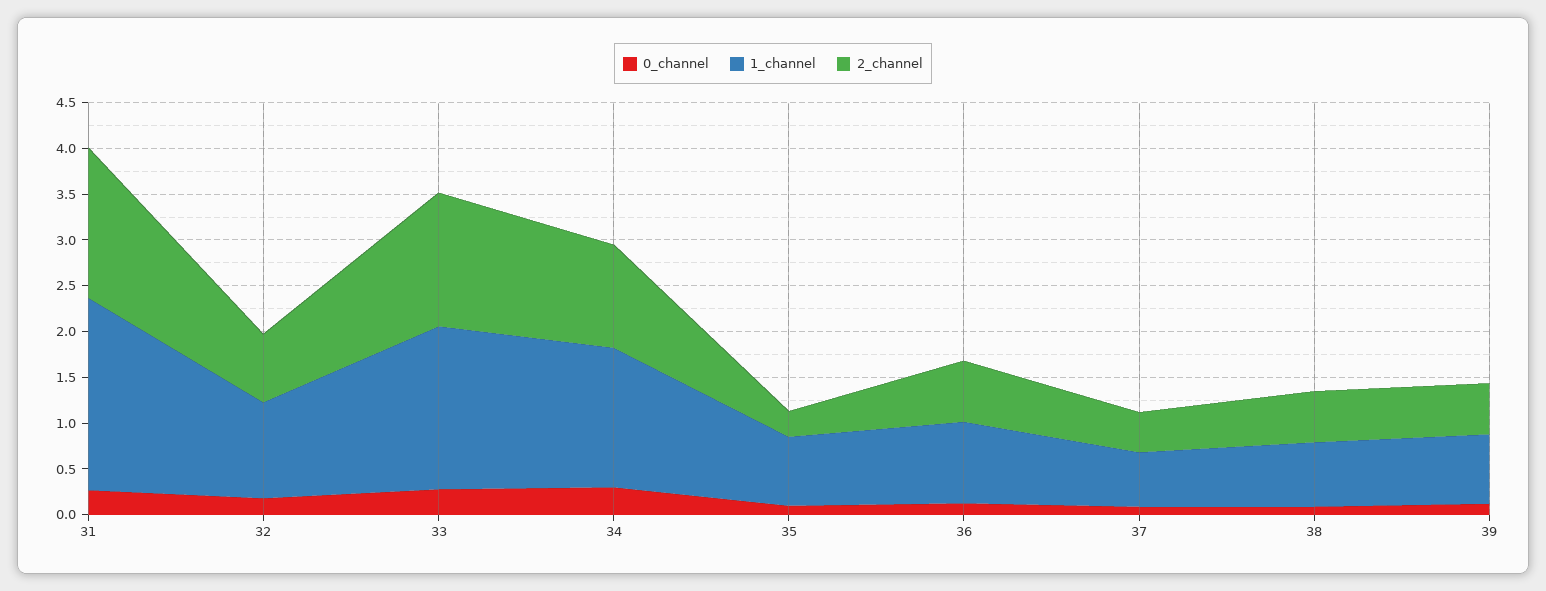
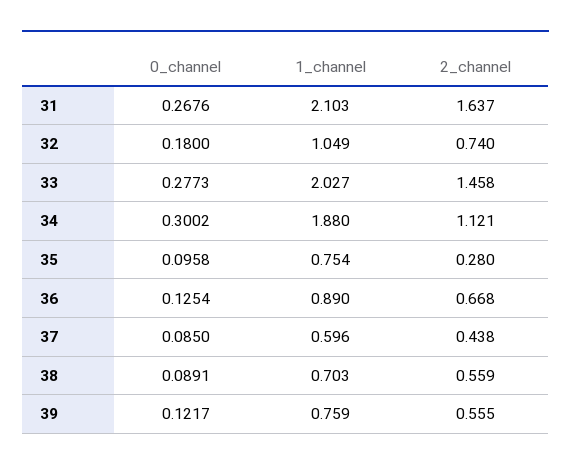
1_channel, 33: 1.8 -> 2.027
1_channel, 34: 1.5 -> 1.88

